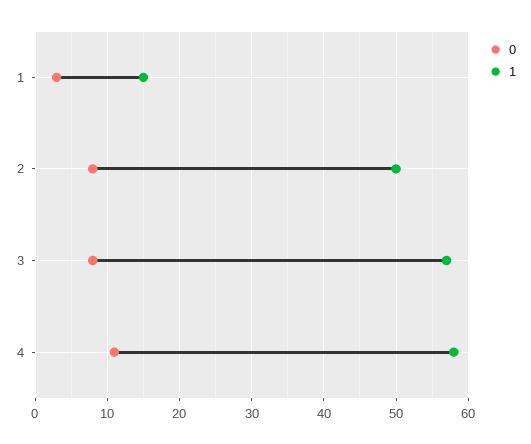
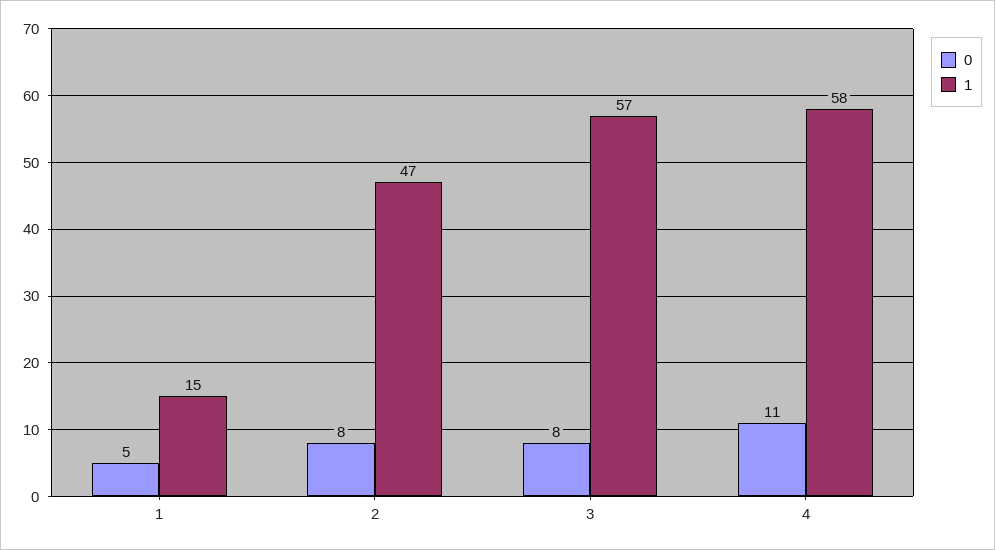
0, 1: 3 -> 5
1, 2: 50 -> 47

